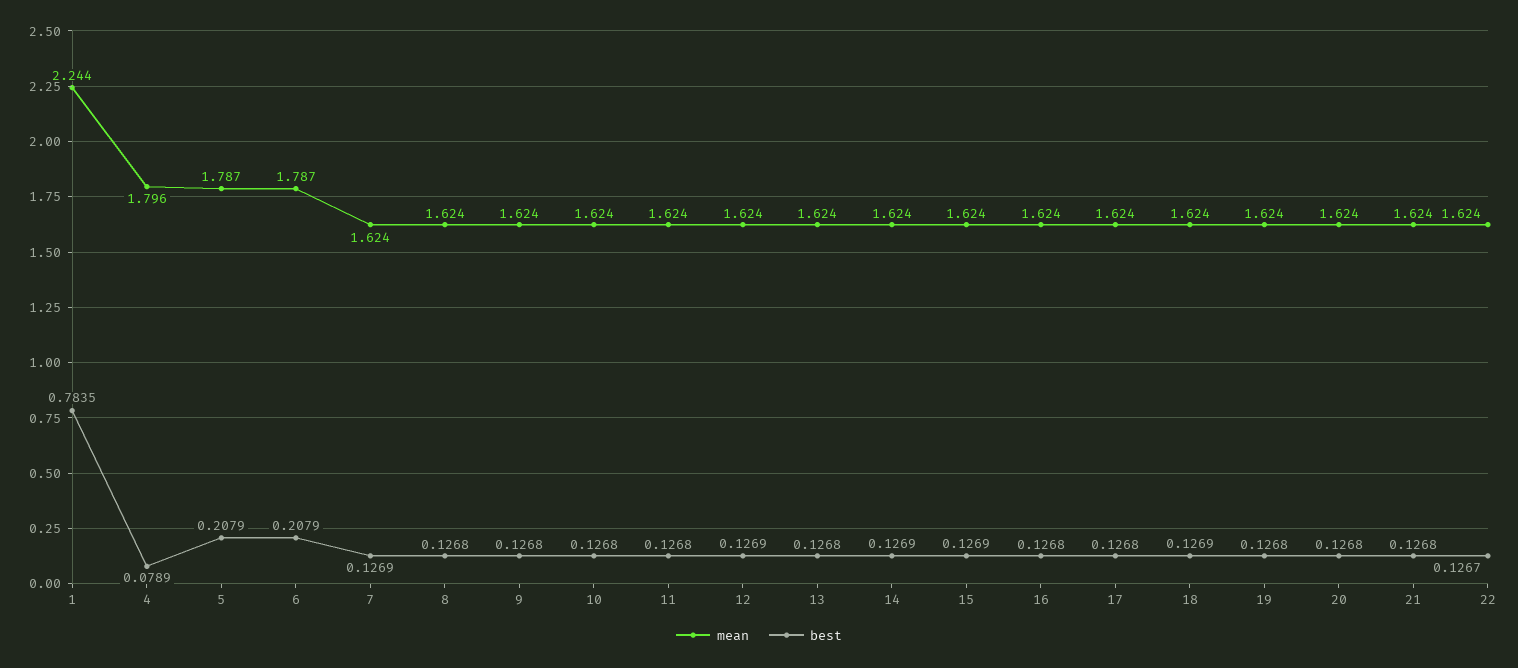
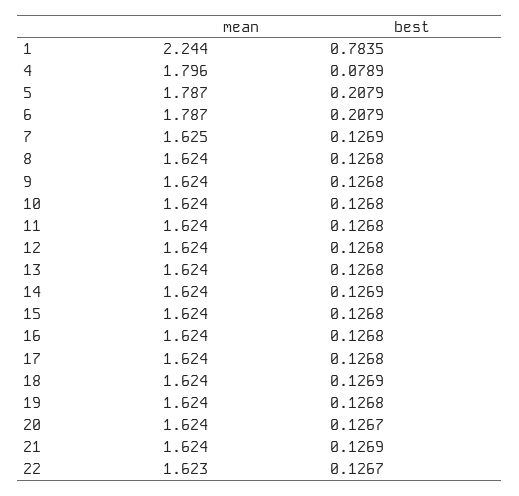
mean, 7: 1.624 -> 1.625
best, 12: 0.1269 -> 0.1268
best, 15: 0.1269 -> 0.1268
best, 20: 0.1268 -> 0.1267
best, 21: 0.1268 -> 0.1269
mean, 22: 1.624 -> 1.623

